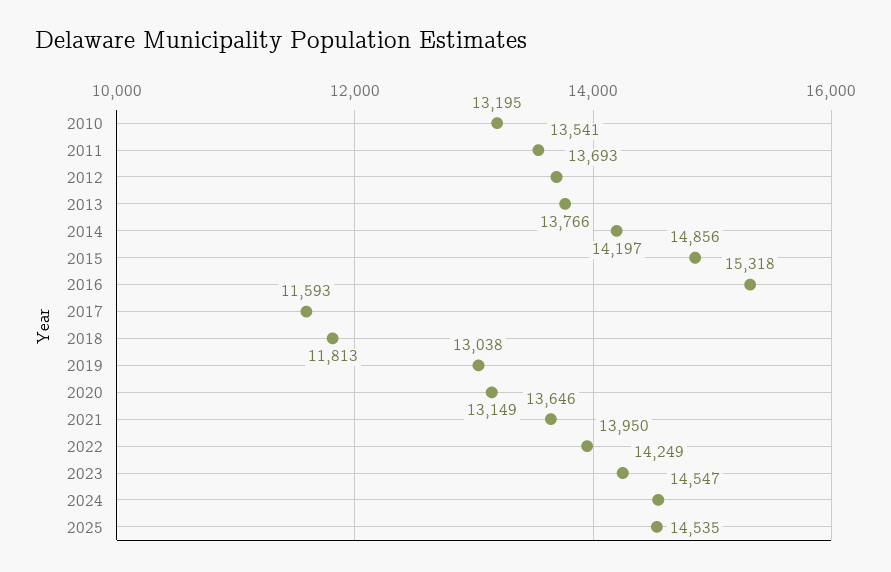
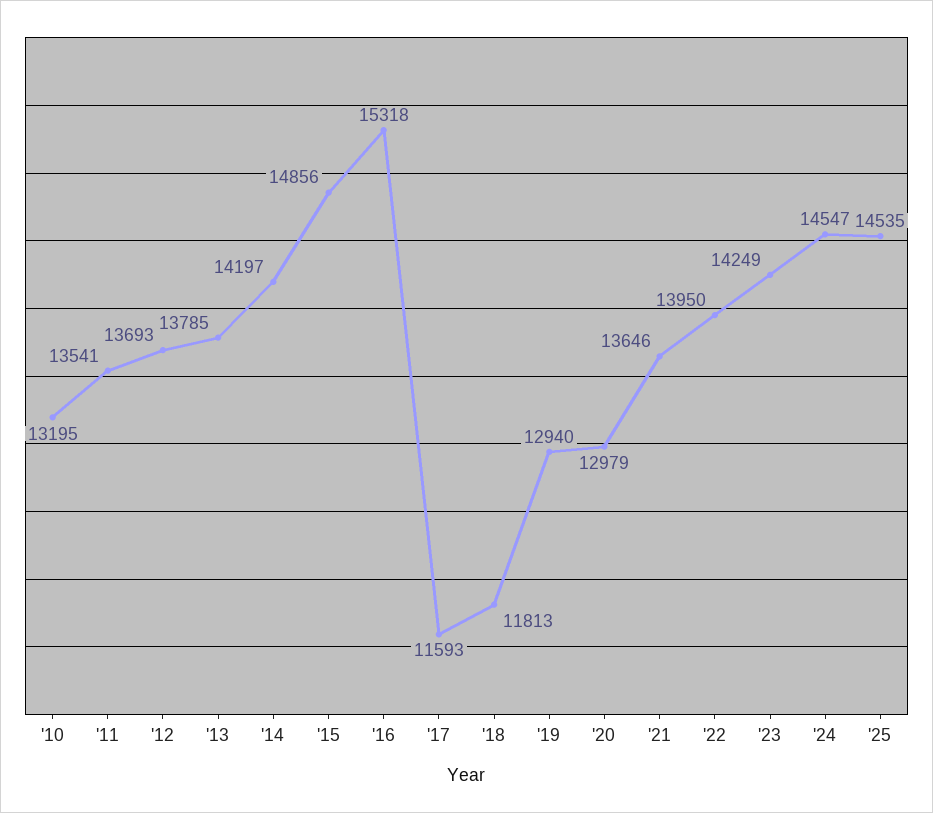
2013: 13766 -> 13785
2019: 13038 -> 12940
2020: 13149 -> 12979

